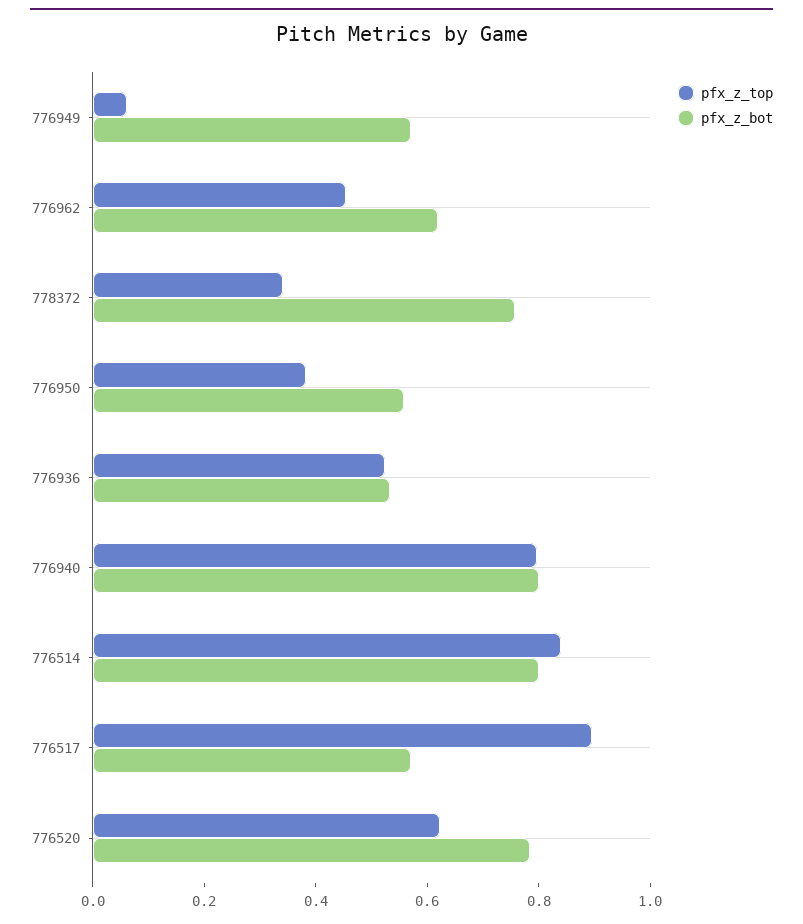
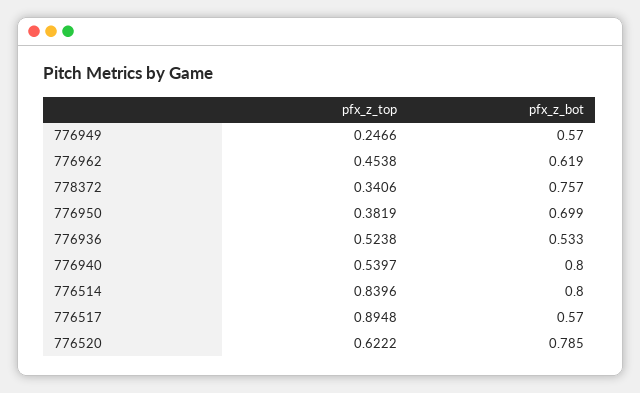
pfx_z_top, 776949: 0.05 -> 0.2466
pfx_z_bot, 776950: 0.55 -> 0.699
pfx_z_top, 776940: 0.8 -> 0.5397

